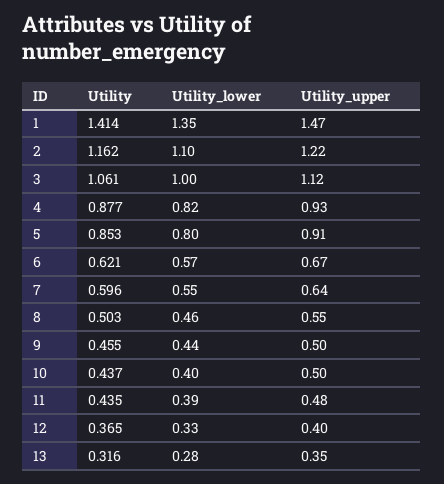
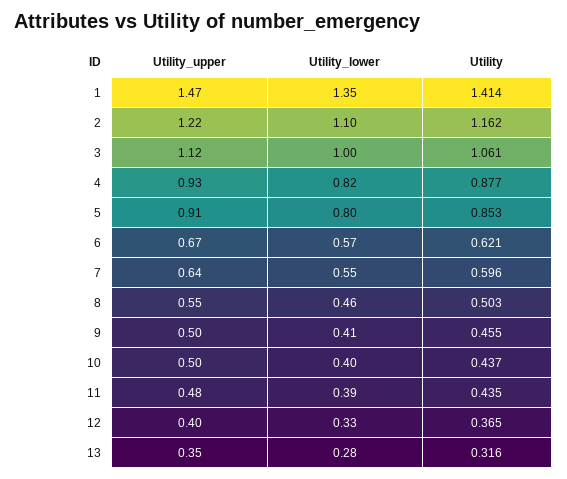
Utility_lower, 9: 0.44 -> 0.41

